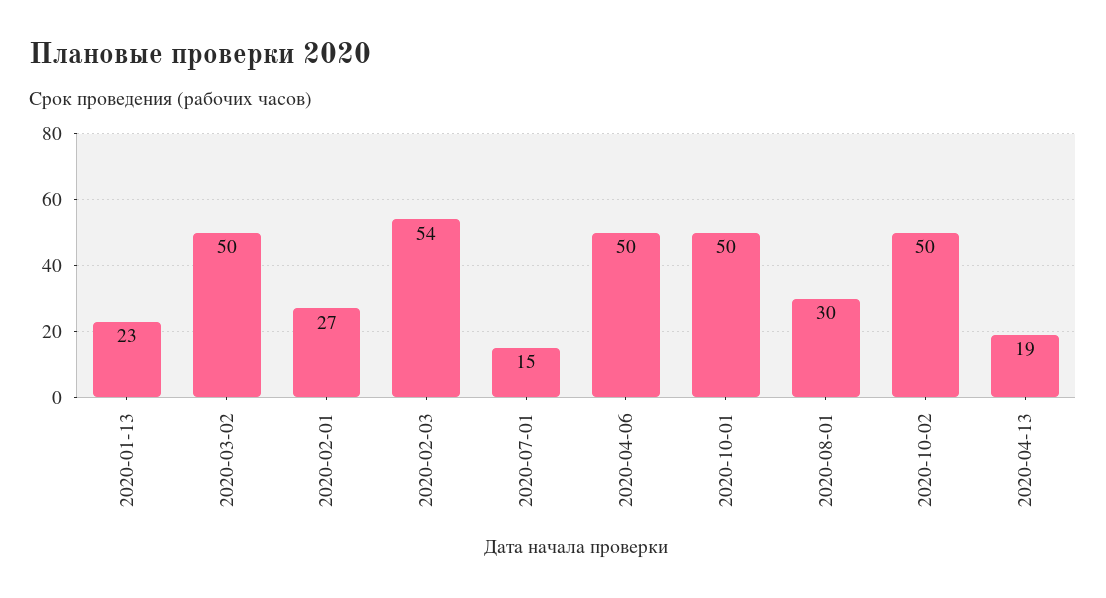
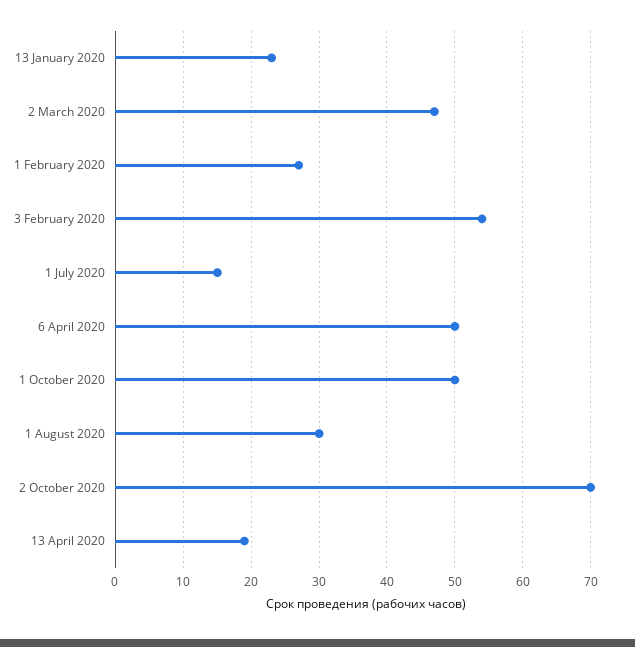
2020-03-02: 50 -> 47
2020-10-02: 50 -> 70

